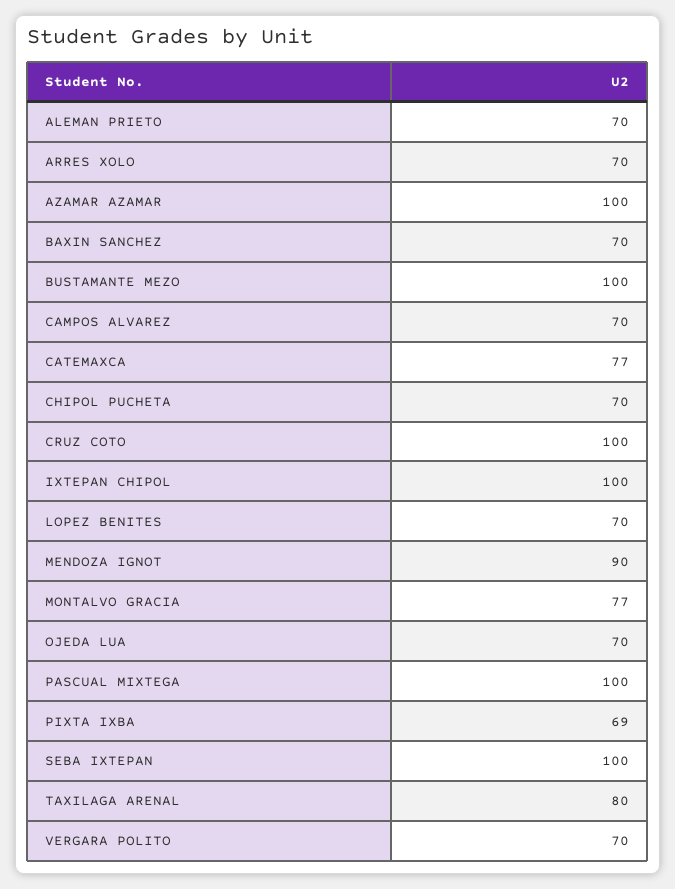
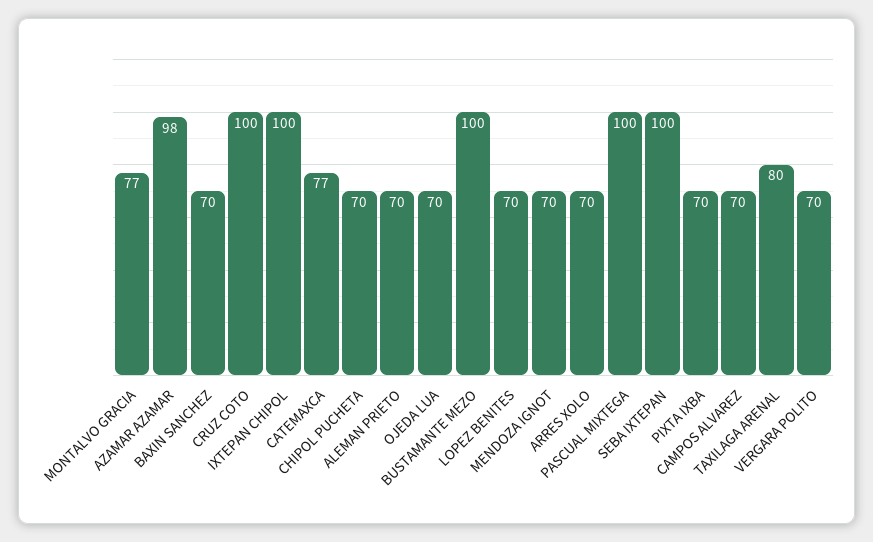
AZAMAR AZAMAR: 100 -> 98
MENDOZA IGNOT: 90 -> 70
PIXTA IXBA: 69 -> 70

